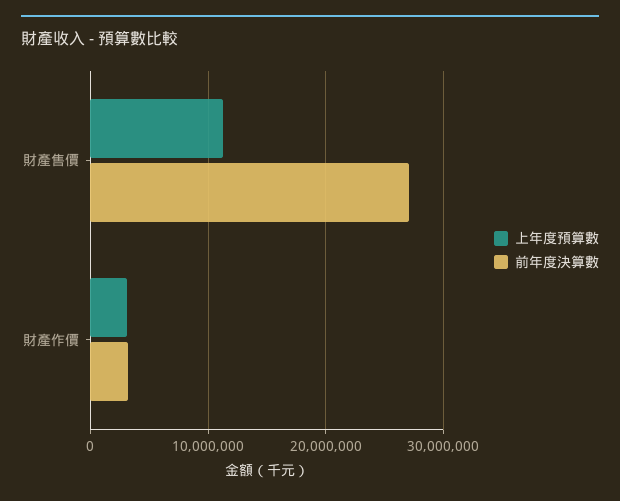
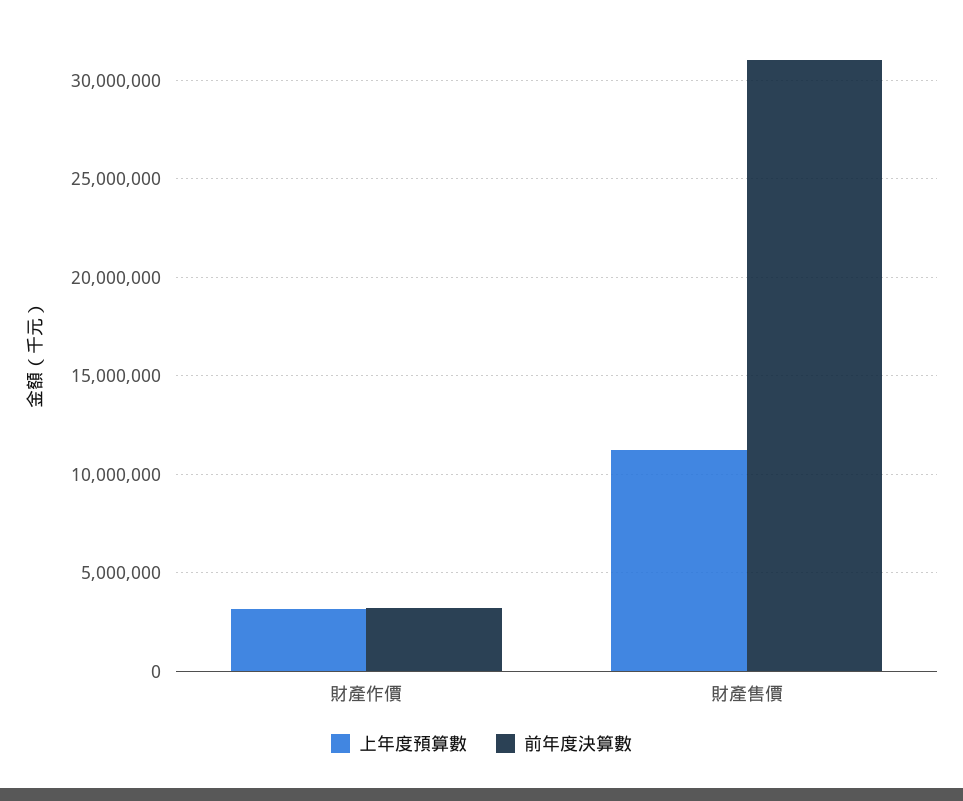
前年度決算數, 財產售價: 27000000 -> 31000000

